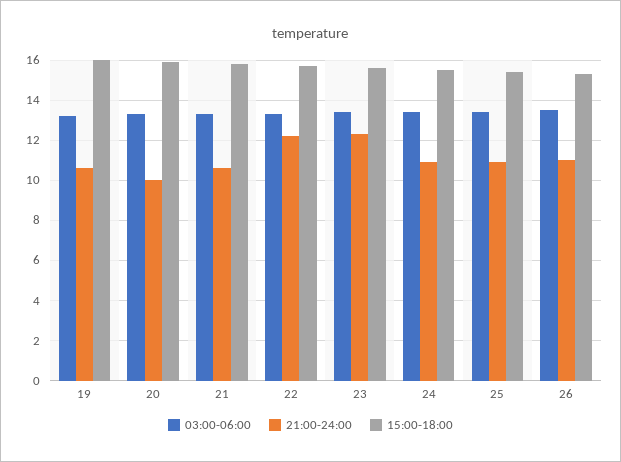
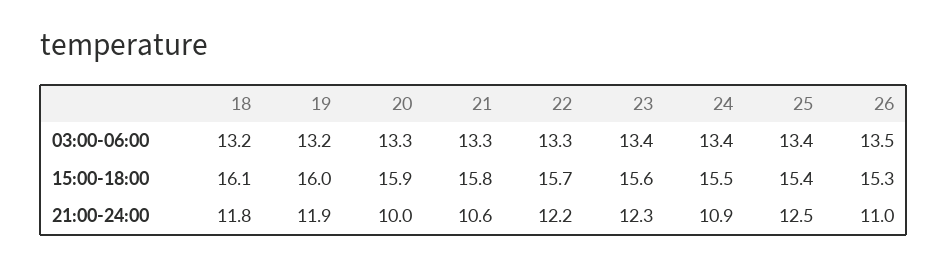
21:00-24:00, 19: 10.5 -> 11.9
21:00-24:00, 25: 11 -> 12.5
03:00-06:00, 18: none -> 13.2
15:00-18:00, 18: none -> 16.1
21:00-24:00, 18: none -> 11.8

